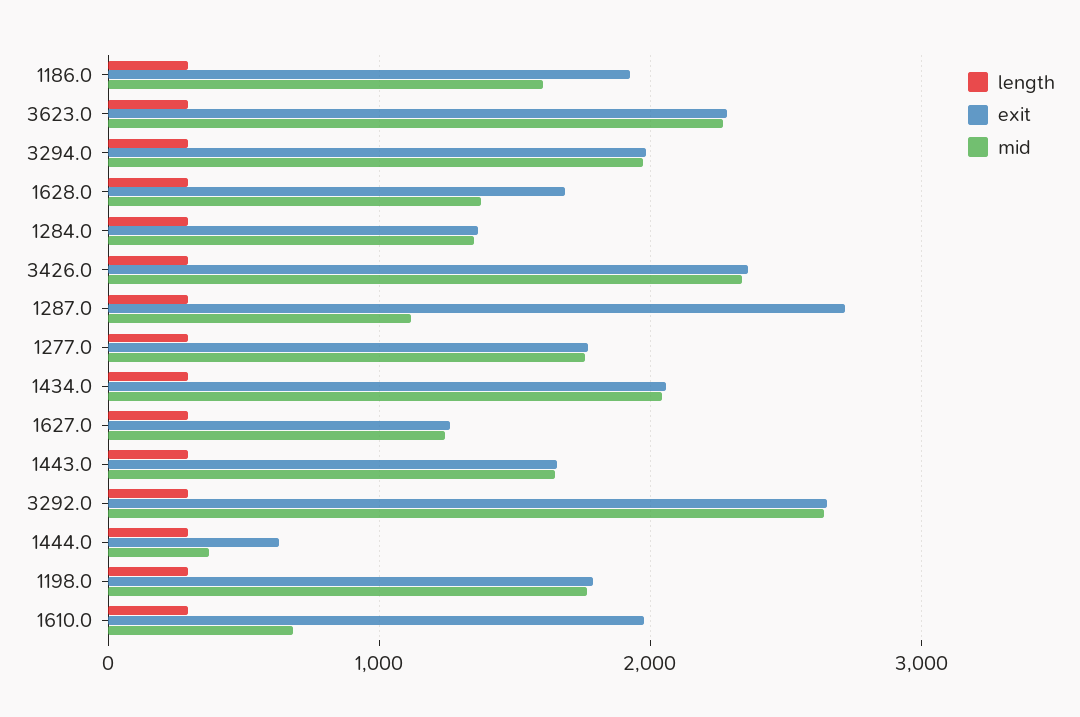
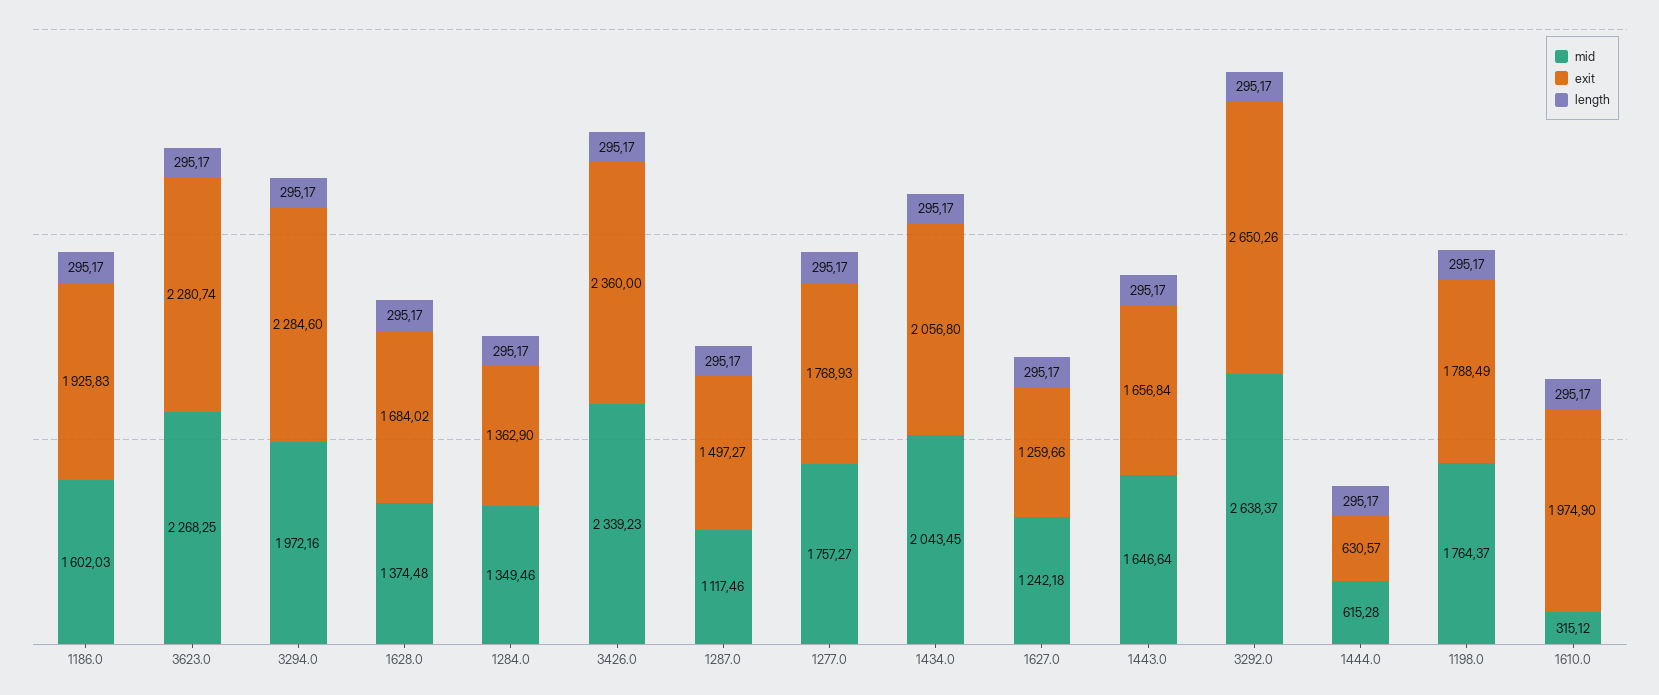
exit, 3294.0: 2000 -> 2284.6
exit, 1287.0: 2700 -> 1497.27
mid, 1444.0: 400 -> 615.28
mid, 1610.0: 700 -> 315.12

